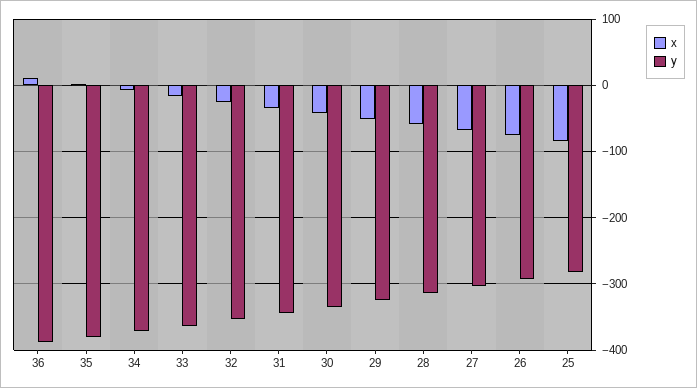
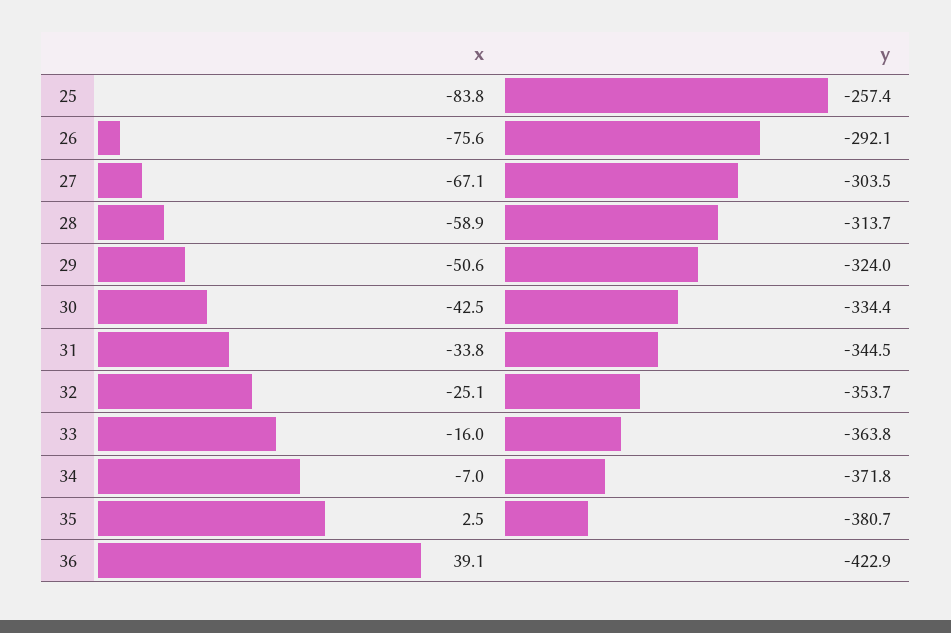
x, 36: 10 -> 39.1
y, 36: -390 -> -422.9
y, 25: -280 -> -257.4

